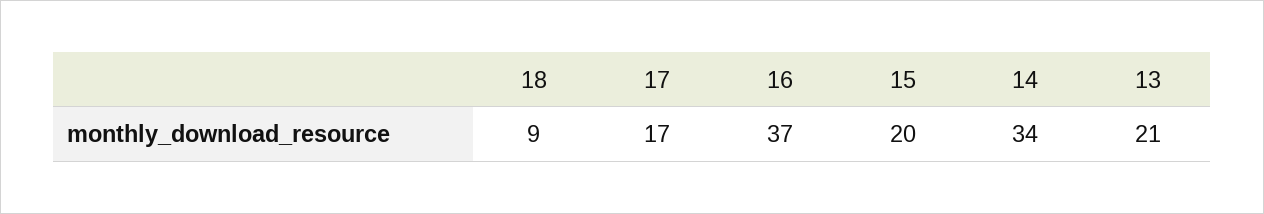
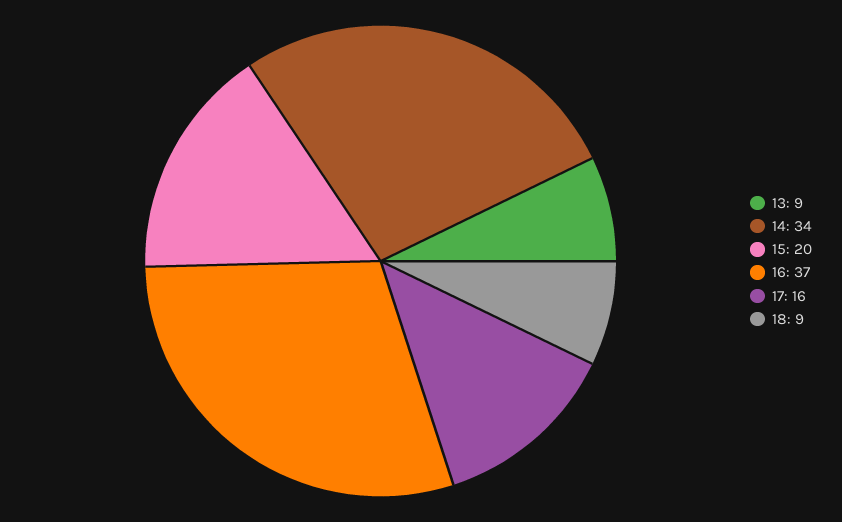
17: 17 -> 16
13: 21 -> 9

